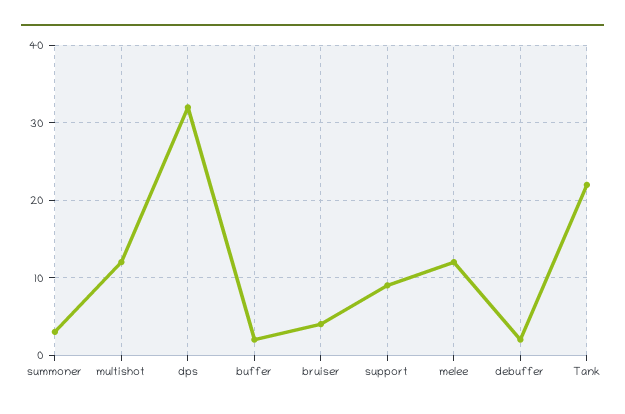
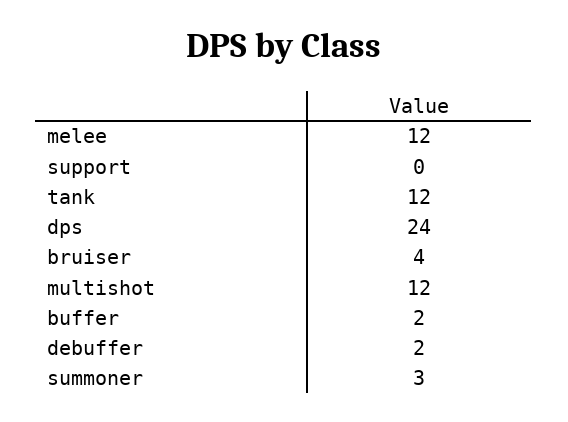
dps: 32 -> 24
support: 9 -> 0
Tank: 22 -> 12

